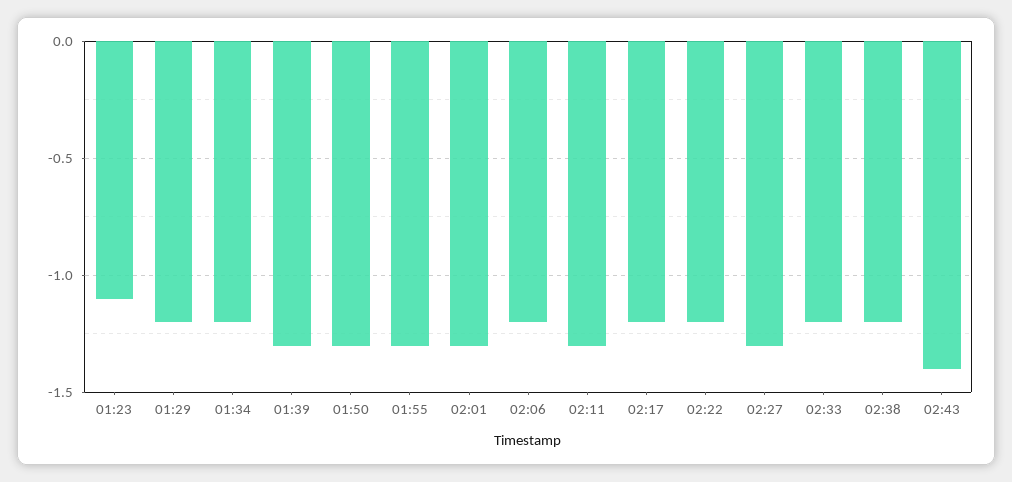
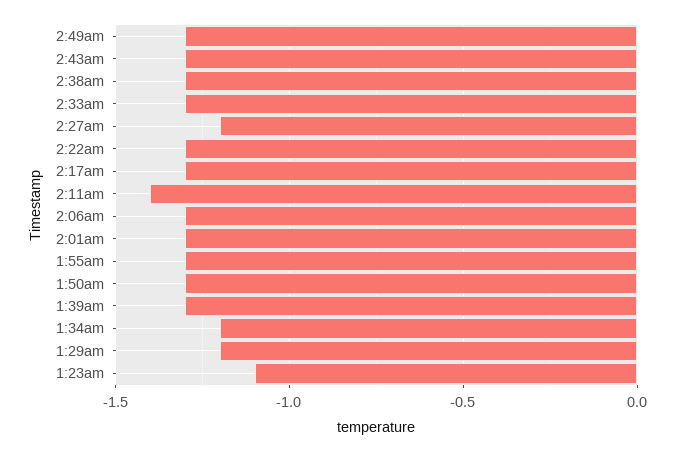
02:06: -1.2 -> -1.3
02:11: -1.3 -> -1.4
02:17: -1.2 -> -1.3
02:22: -1.2 -> -1.3
02:27: -1.3 -> -1.2
02:33: -1.2 -> -1.3
02:38: -1.2 -> -1.3
02:43: -1.4 -> -1.3
2:49am: none -> -1.3

